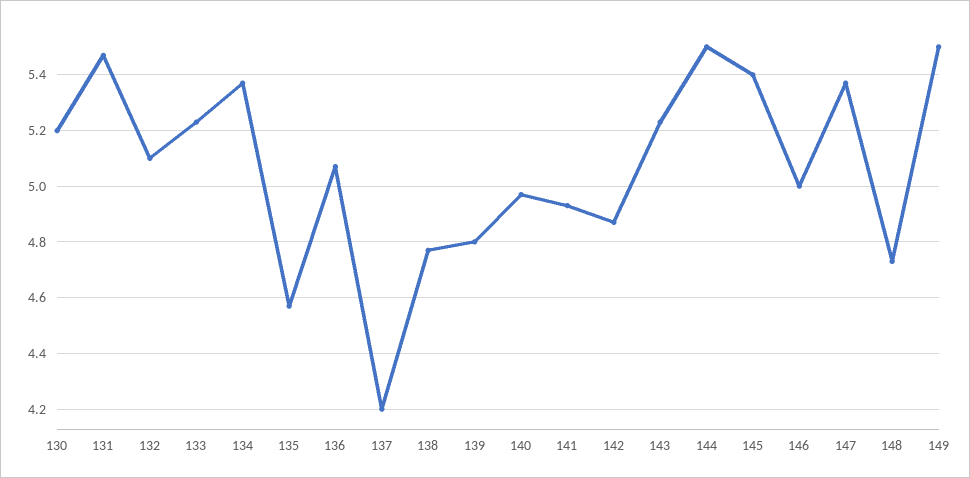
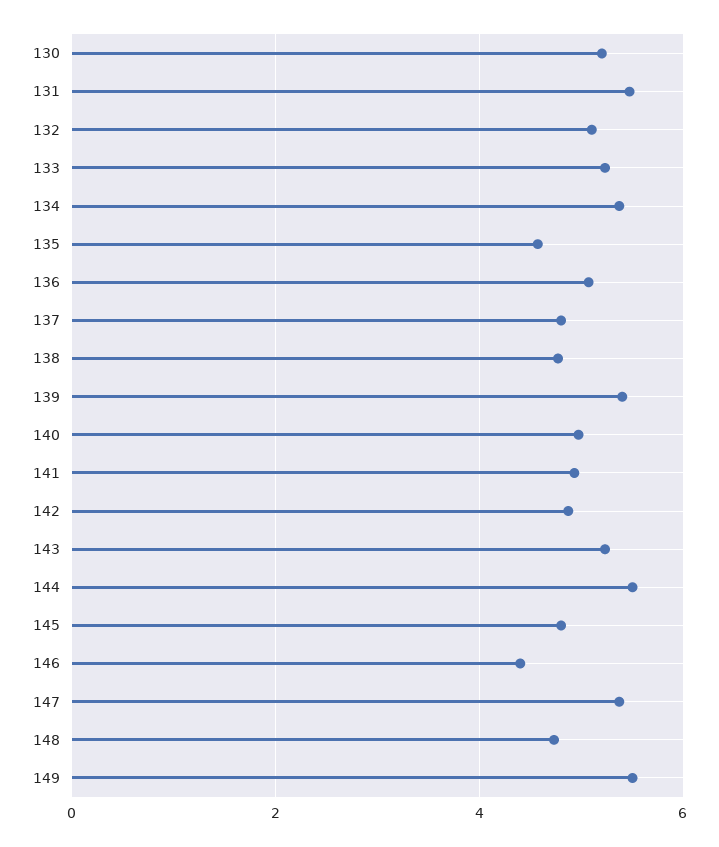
137: 4.2 -> 4.8
139: 4.8 -> 5.4
145: 5.4 -> 4.8
146: 5 -> 4.4

